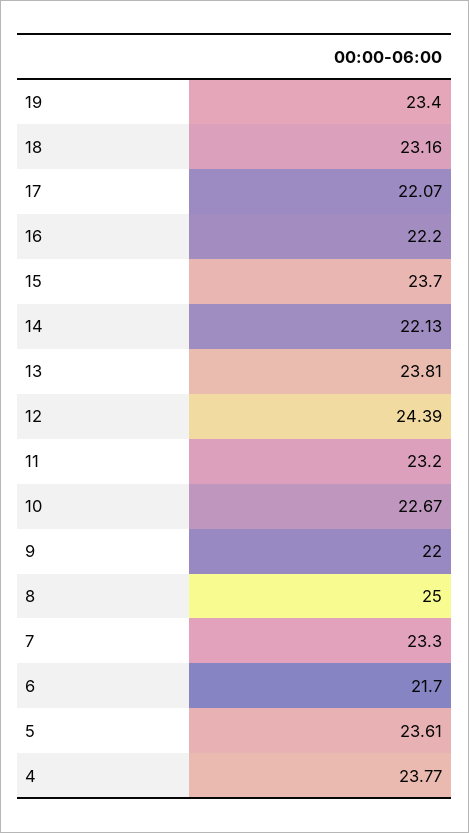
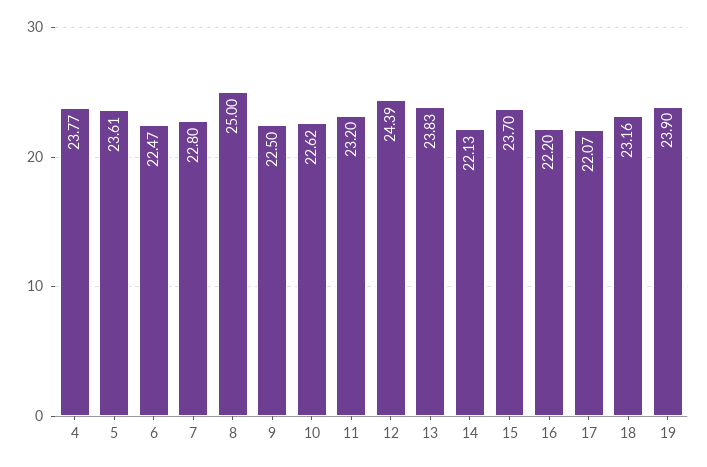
19: 23.4 -> 23.9
13: 23.81 -> 23.83
10: 22.67 -> 22.62
9: 22 -> 22.5
7: 23.3 -> 22.8
6: 21.7 -> 22.47

